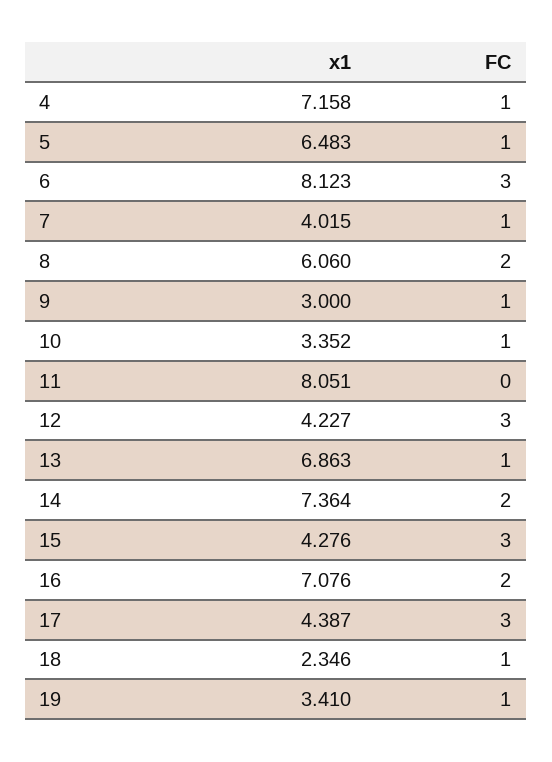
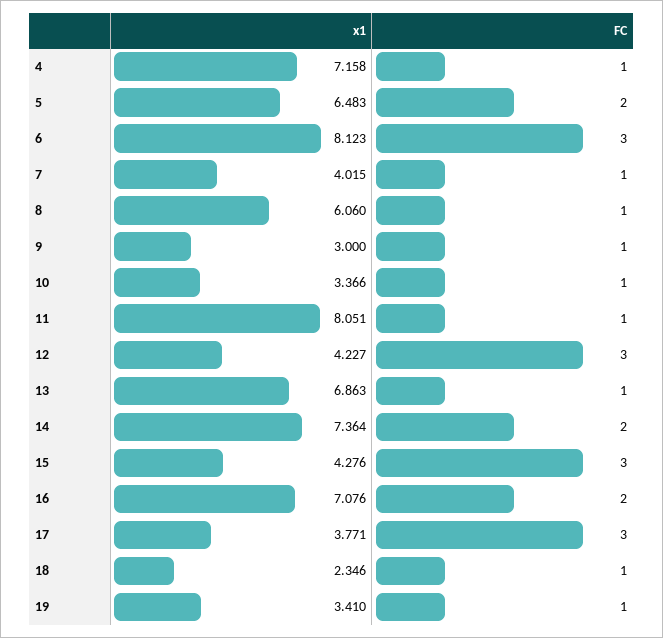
FC, 5: 1 -> 2
FC, 8: 2 -> 1
x1, 10: 3.352 -> 3.366
FC, 11: 0 -> 1
x1, 17: 4.387 -> 3.771

